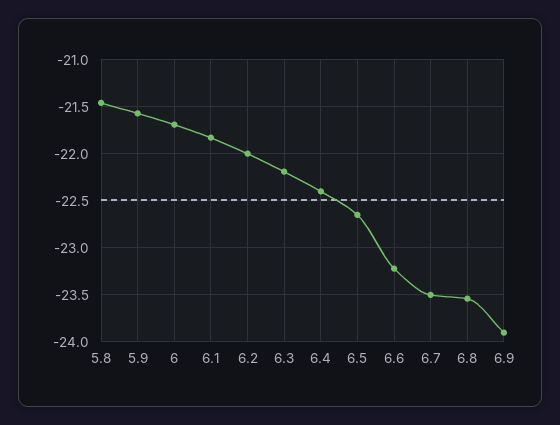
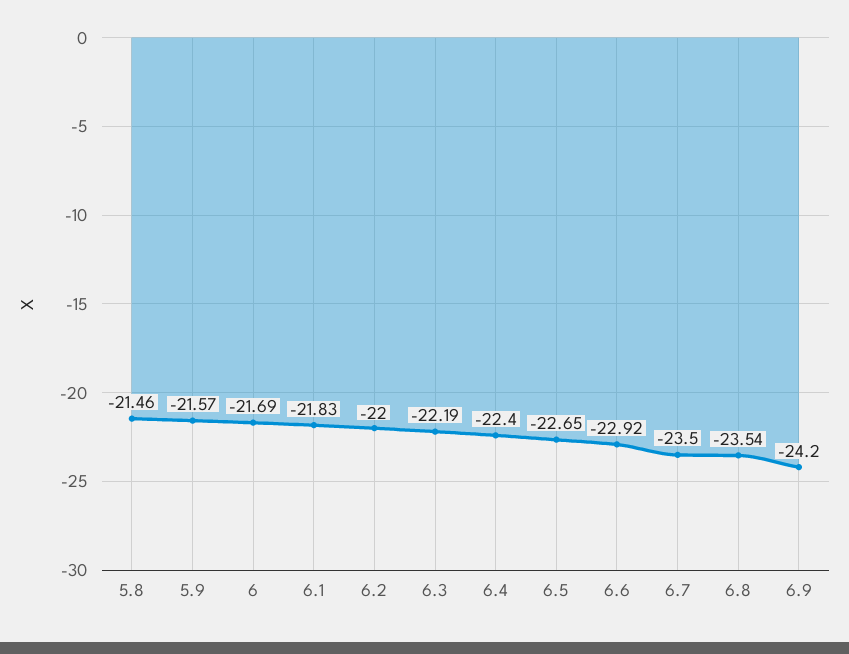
6.6: -23.2 -> -22.92
6.9: -23.9 -> -24.2

